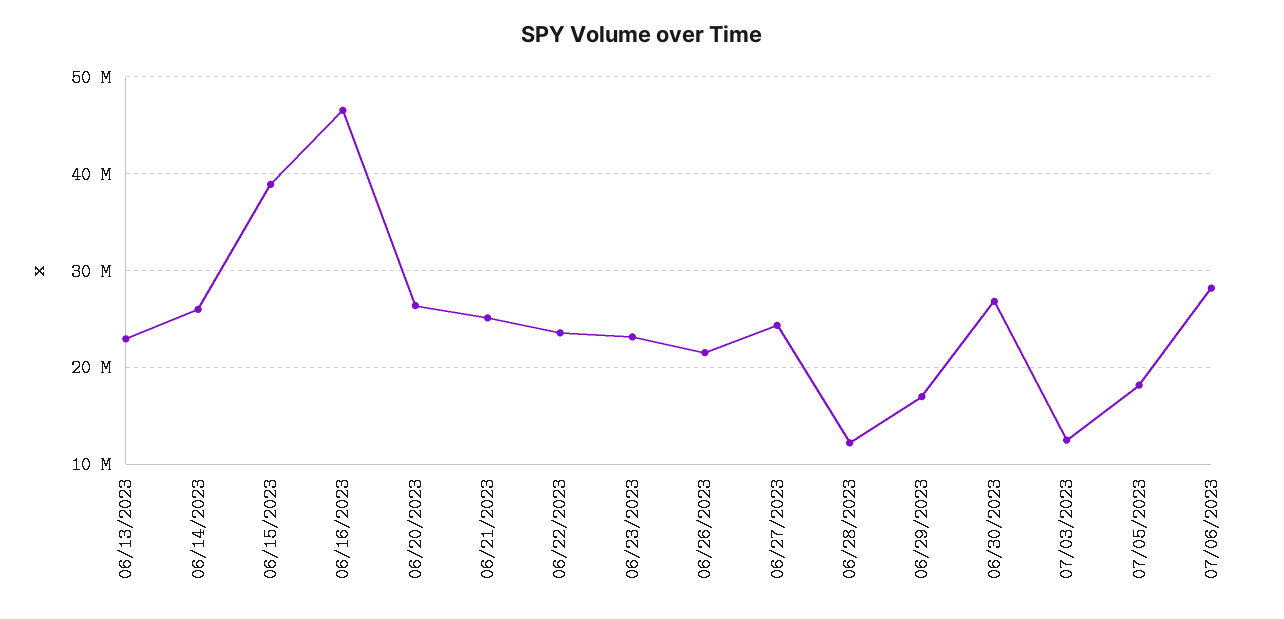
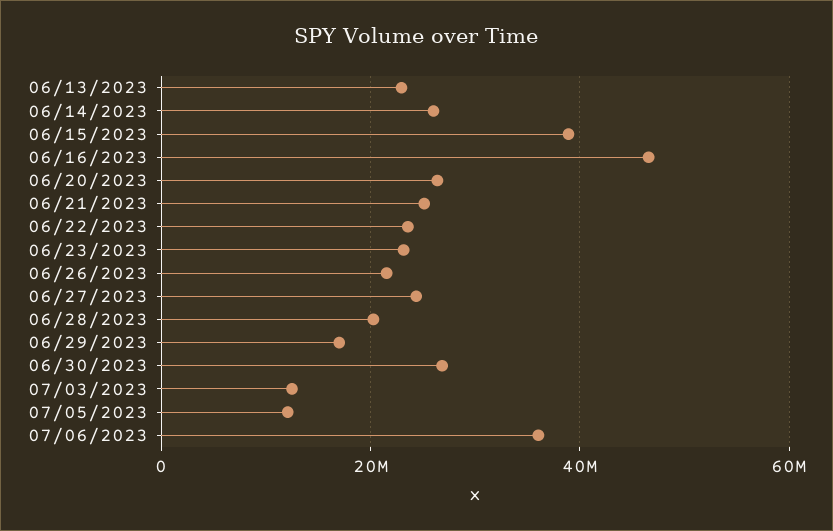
06/28/2023: 12000000 -> 20000000
07/05/2023: 18000000 -> 12000000
07/06/2023: 28000000 -> 36000000

